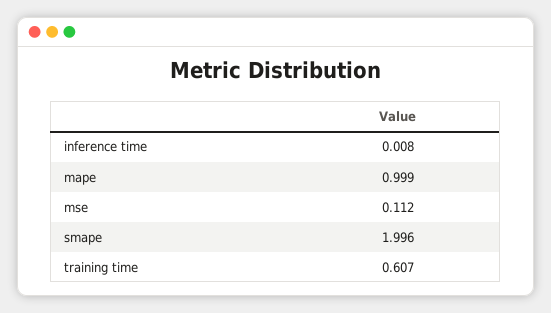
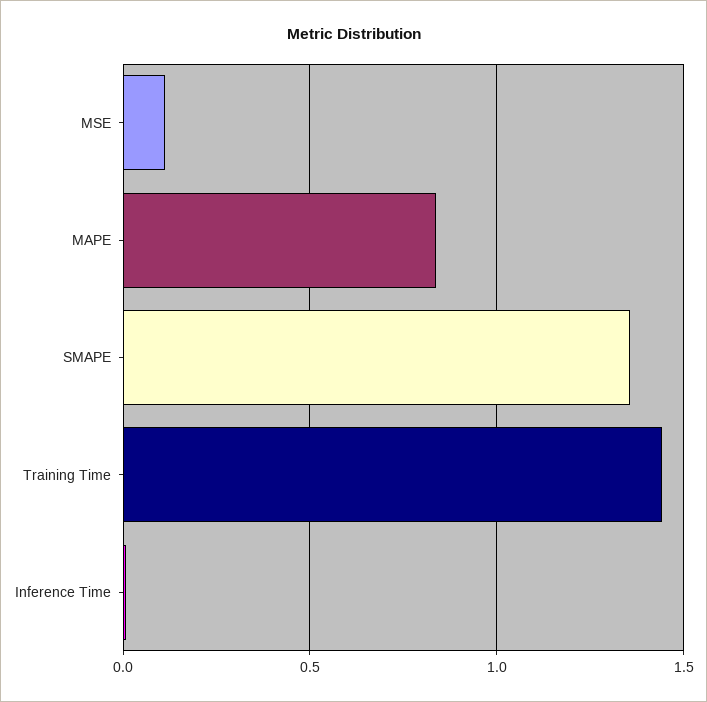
mape: 0.999 -> 0.85
smape: 1.996 -> 1.35
training time: 0.607 -> 1.45

